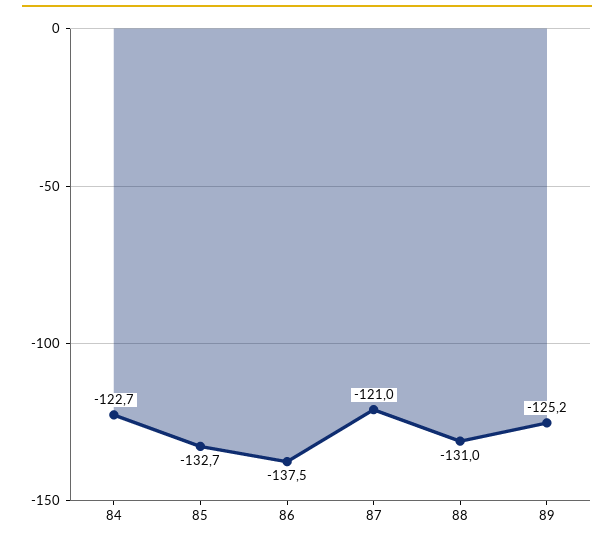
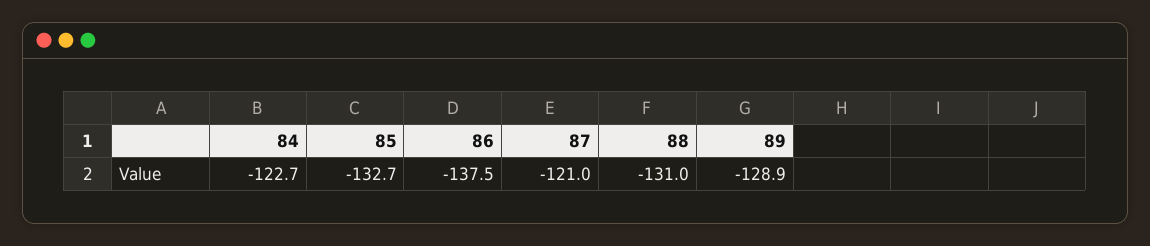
89: -125.2 -> -128.9

